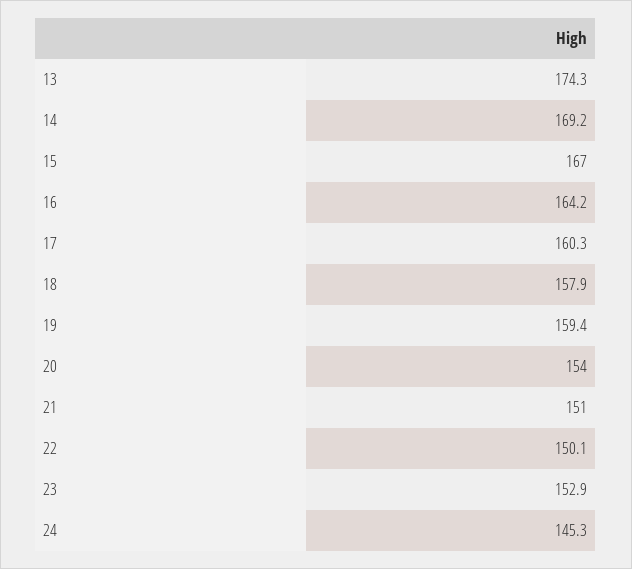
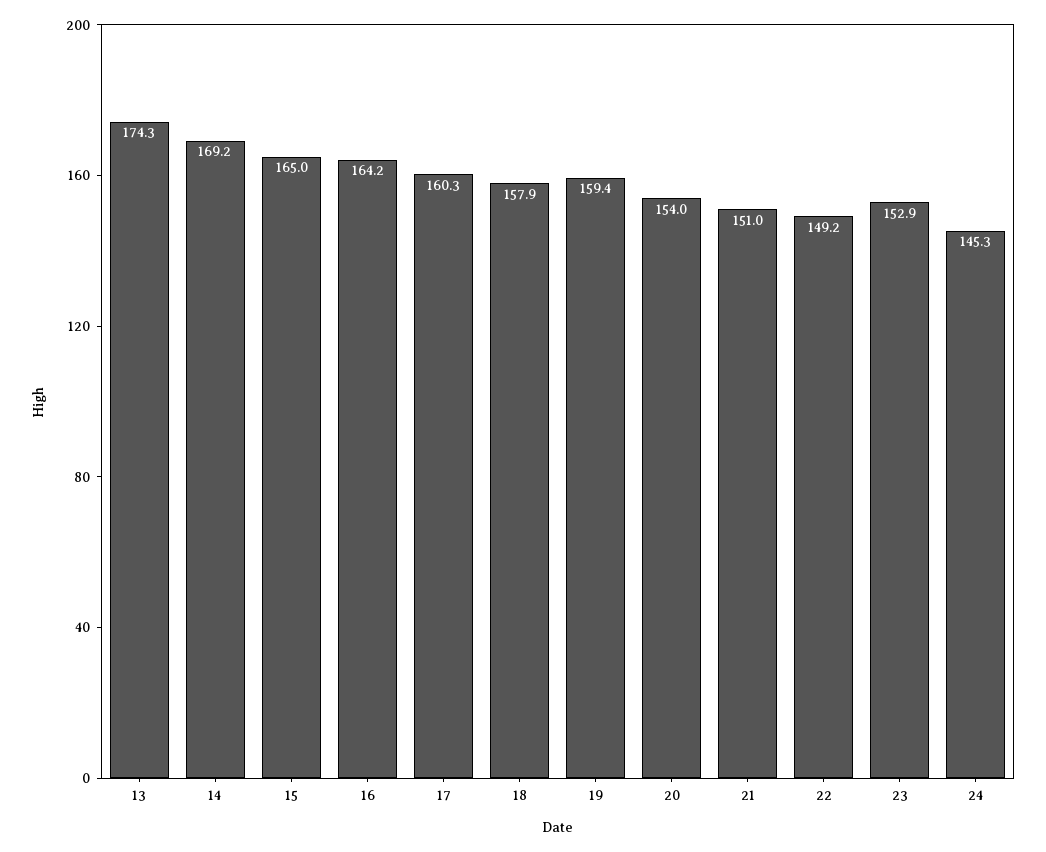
15: 167 -> 165
22: 150.1 -> 149.2

